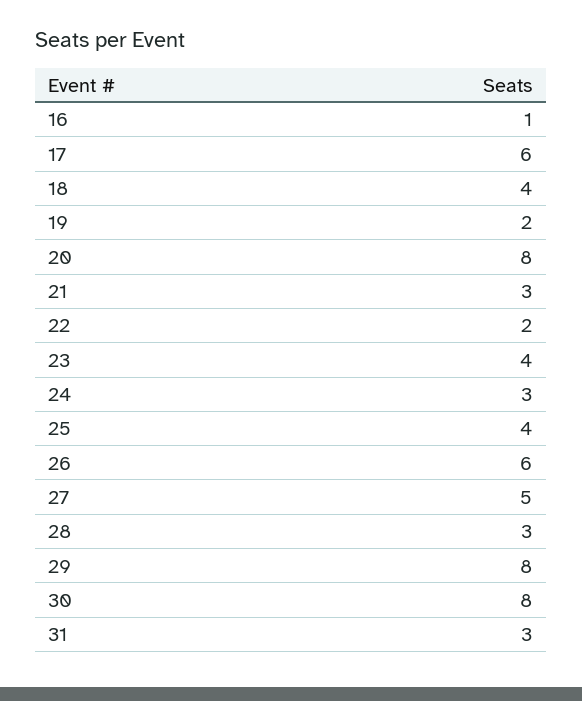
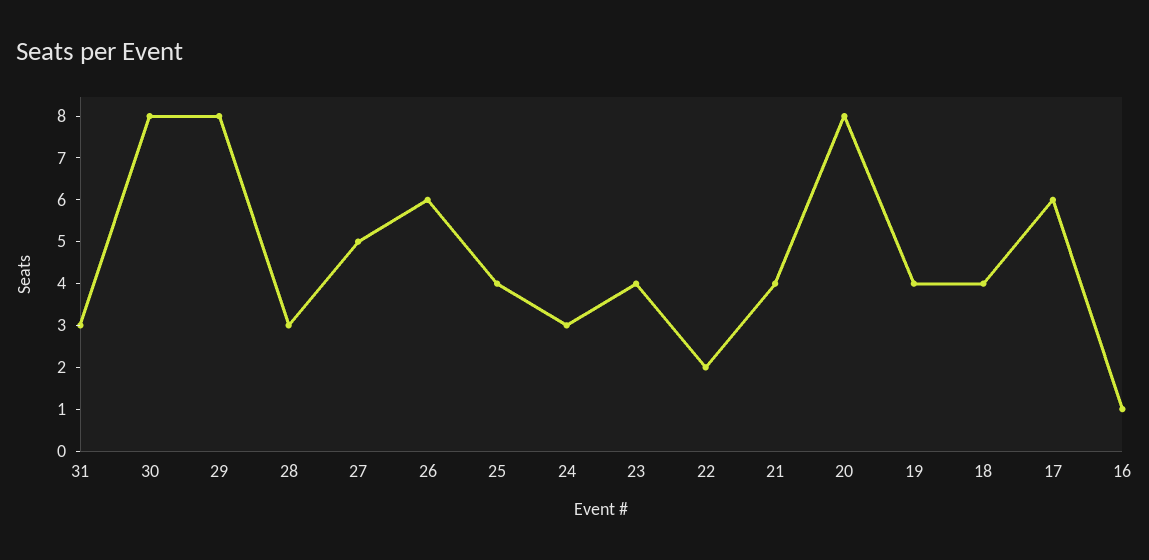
19: 2 -> 4
21: 3 -> 4

